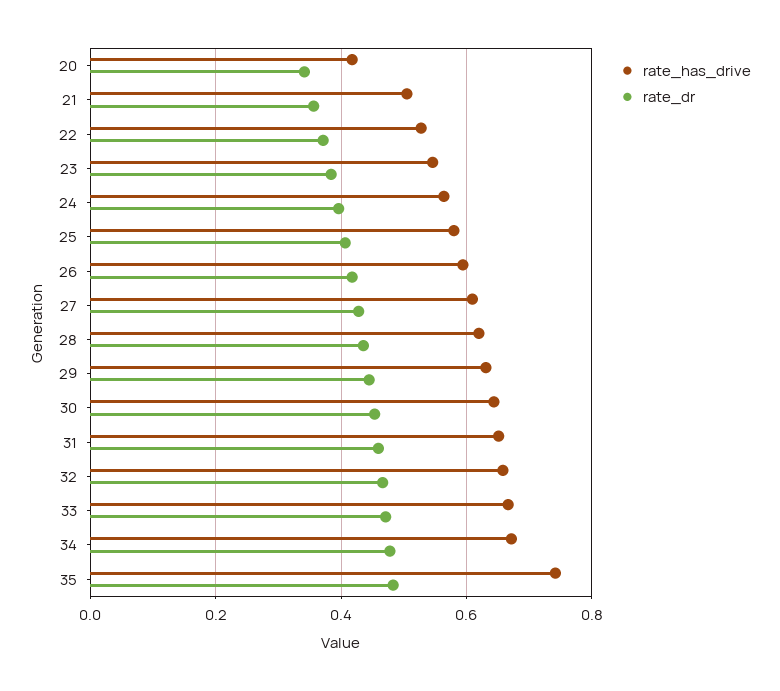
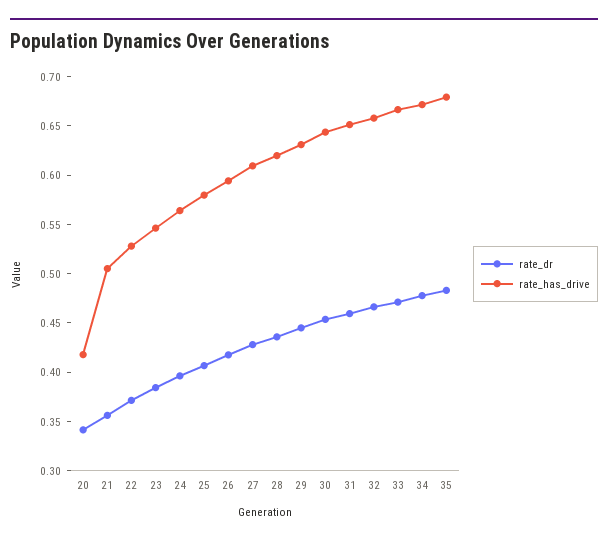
rate_has_drive, 35: 0.74 -> 0.68

